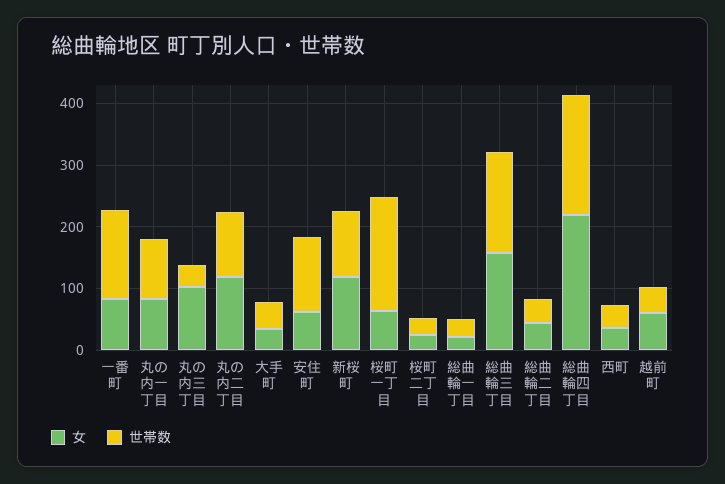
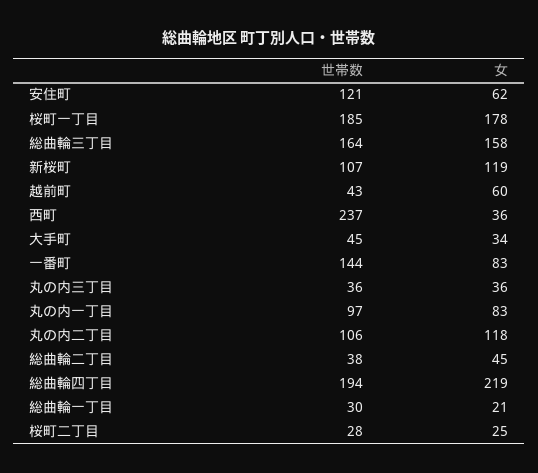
女, 丸の内三丁目: 100 -> 36
女, 桜町一丁目: 60 -> 178
世帯数, 西町: 40 -> 237

